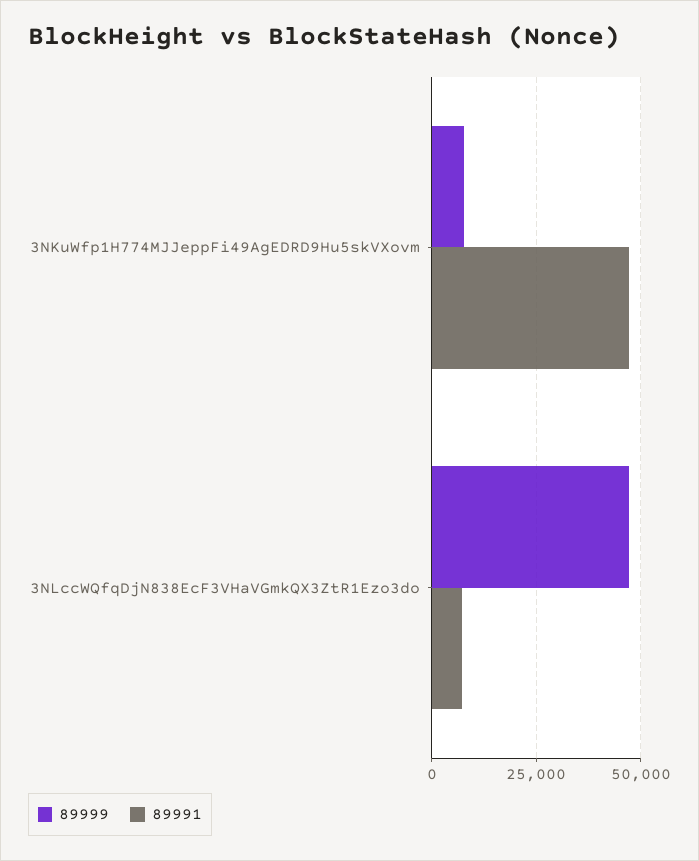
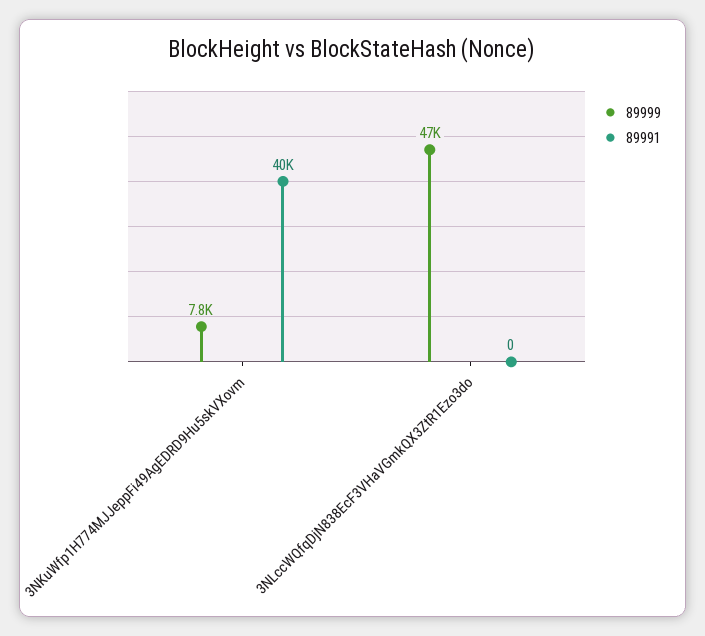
89991, 3NKuWfp1H774MJJeppFi49AgEDRD9Hu5skVXovm: 47500 -> 40000
89991, 3NLccWQfqDjN838EcF3VHaVGmkQX3ZtR1Ezo3do: 7500 -> 0

